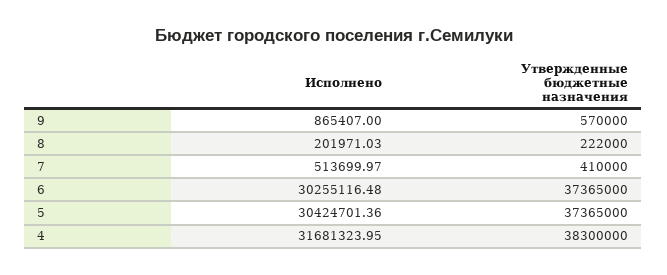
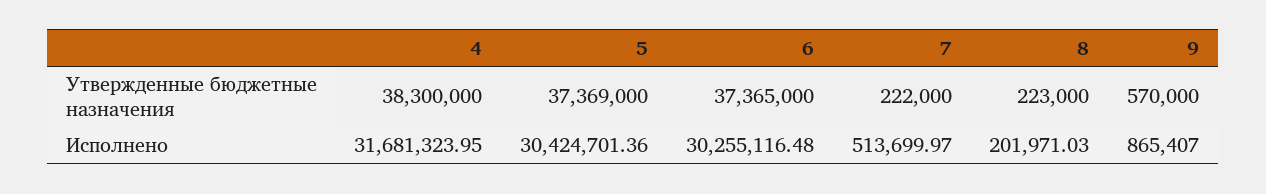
Утвержденные бюджетные назначения, 8: 222000 -> 223000
Утвержденные бюджетные назначения, 7: 410000 -> 222000
Утвержденные бюджетные назначения, 5: 37365000 -> 37369000

